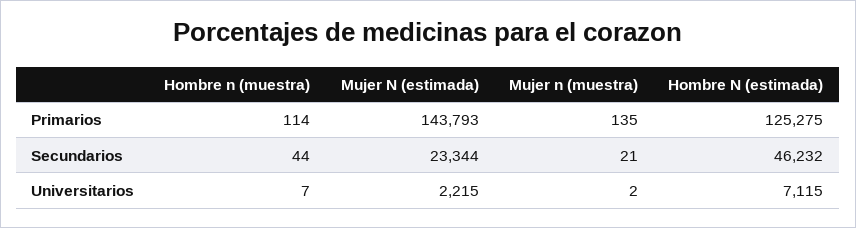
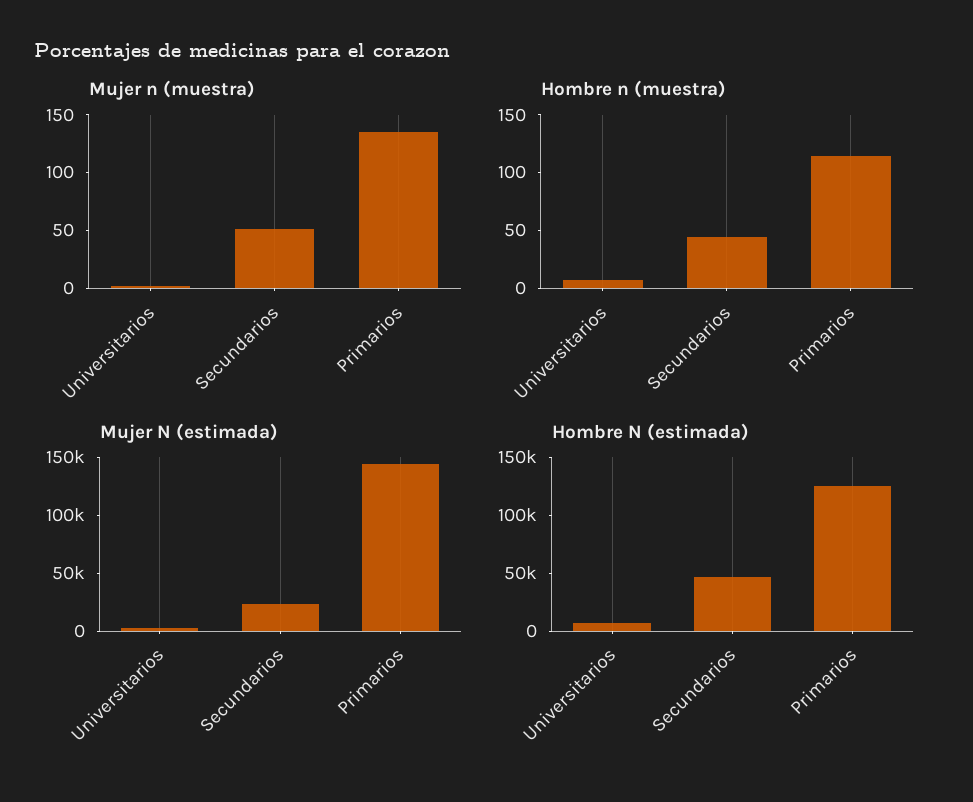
Mujer n (muestra), Secundarios: 21 -> 50

